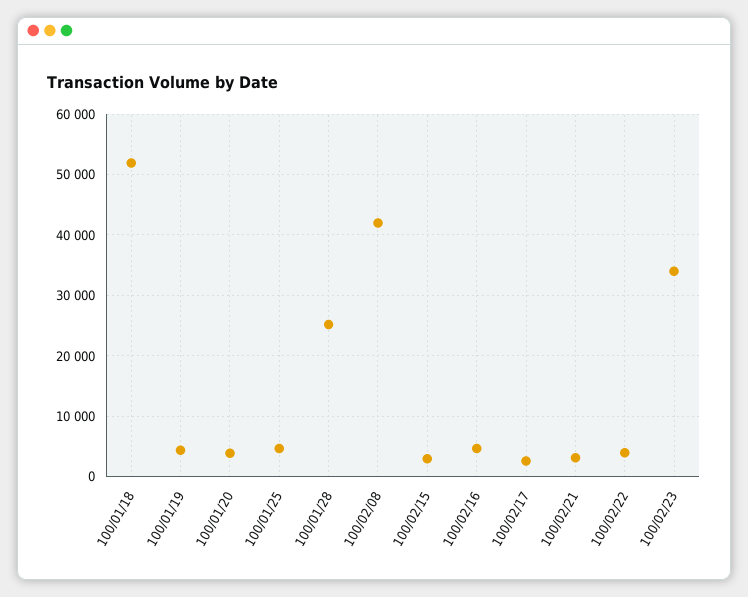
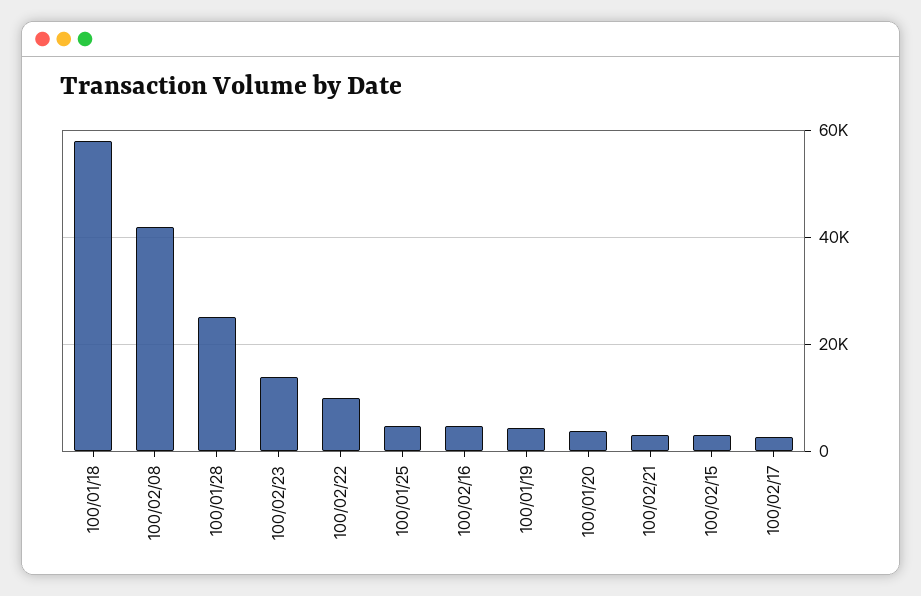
100/01/18: 52000 -> 58000
100/02/22: 4000 -> 10000
100/02/23: 34000 -> 14000

